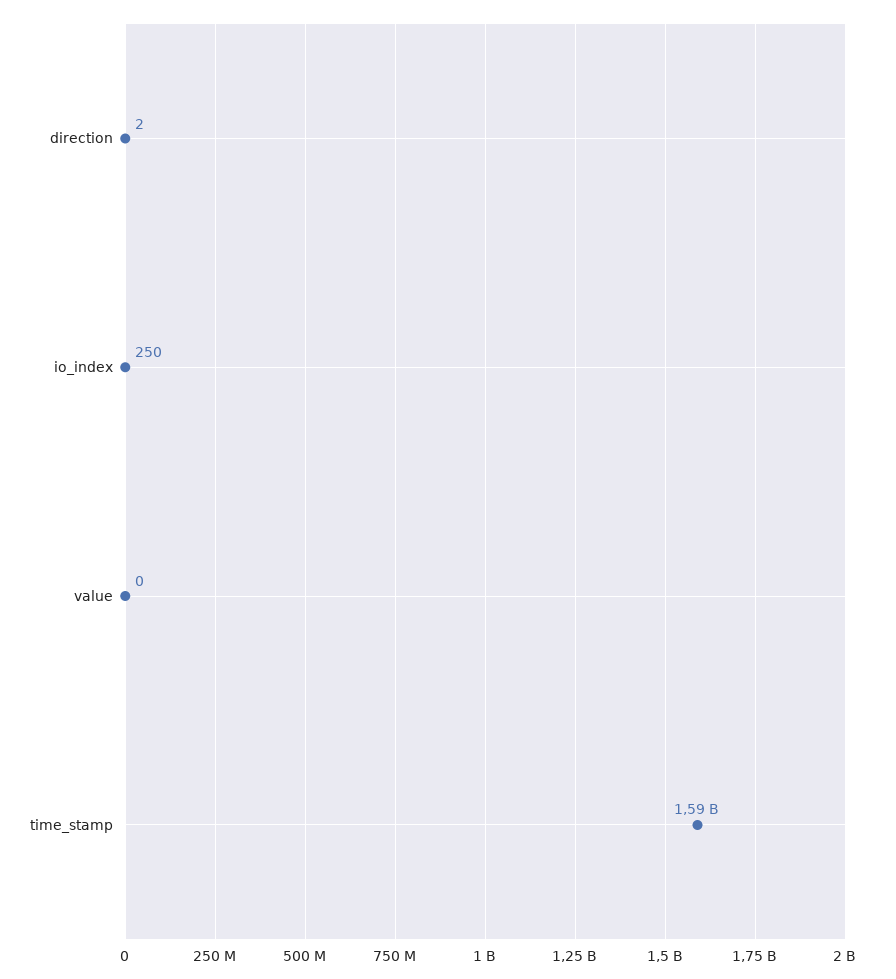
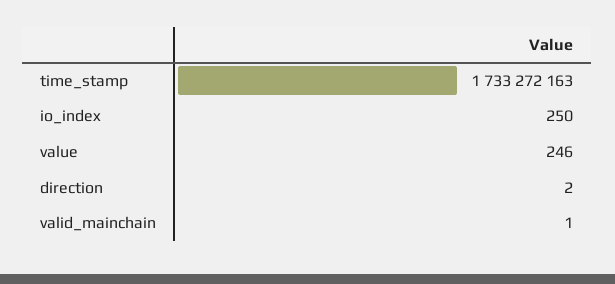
value: 0 -> 246
time_stamp: 1590000000 -> 1733272163
valid_mainchain: none -> 1

